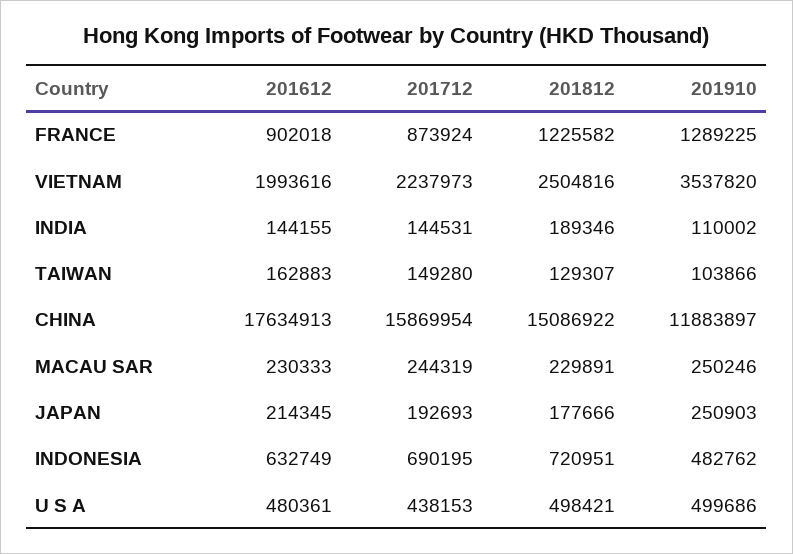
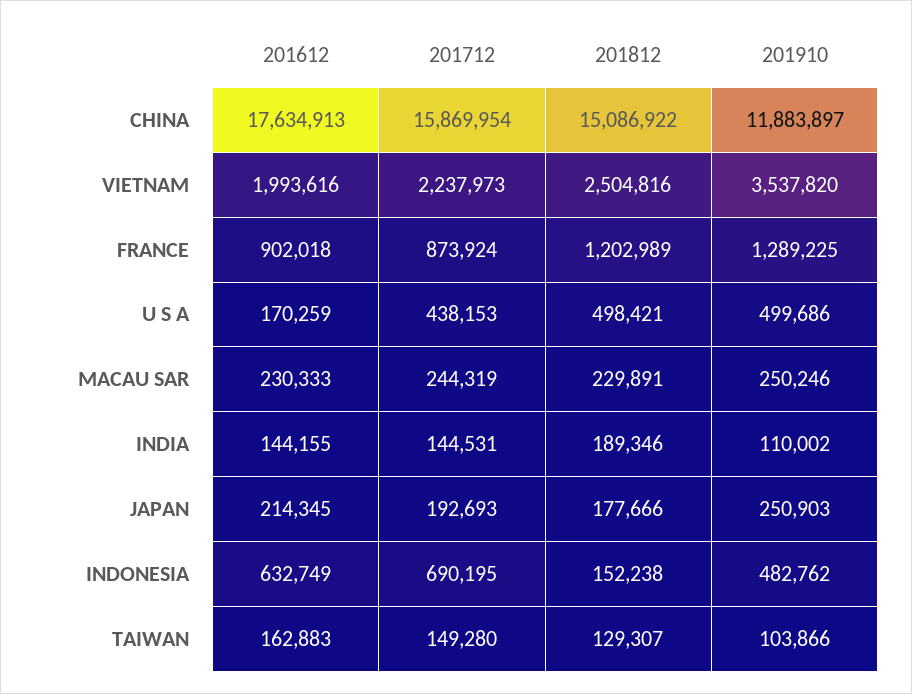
201812, FRANCE: 1225582 -> 1202989
201812, INDONESIA: 720951 -> 152238
201612, U S A: 480361 -> 170259

